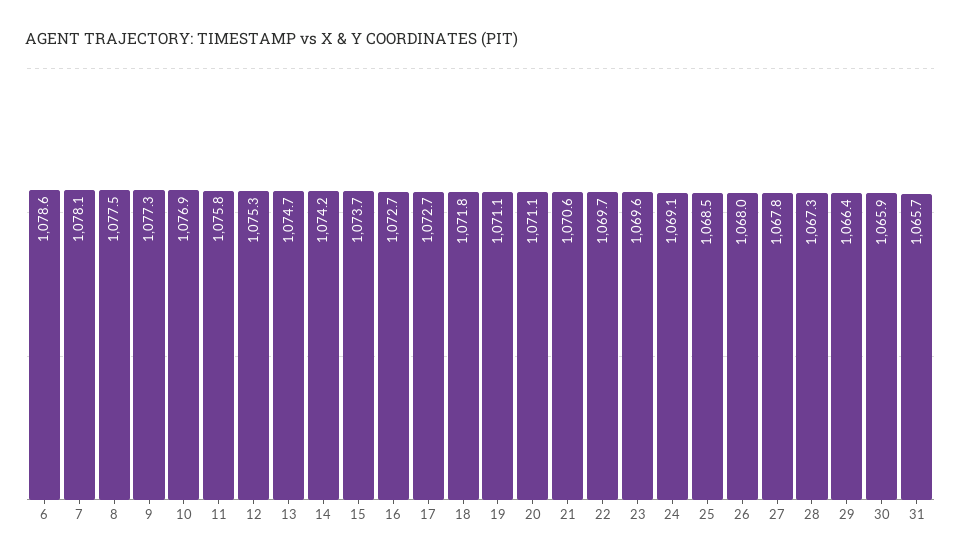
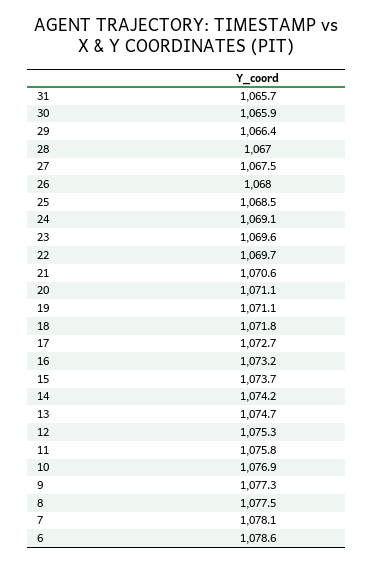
16: 1072.7 -> 1073.2
27: 1067.8 -> 1067.5
28: 1067.3 -> 1067

